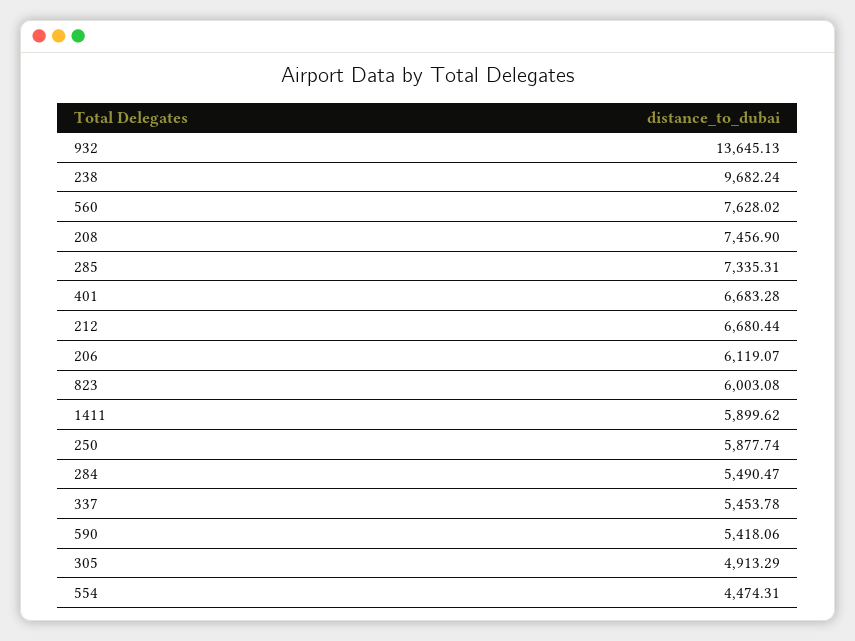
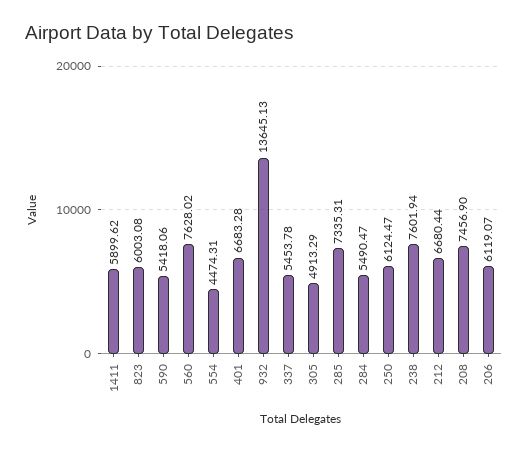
238: 9682.24 -> 7601.94
250: 5877.74 -> 6124.47

